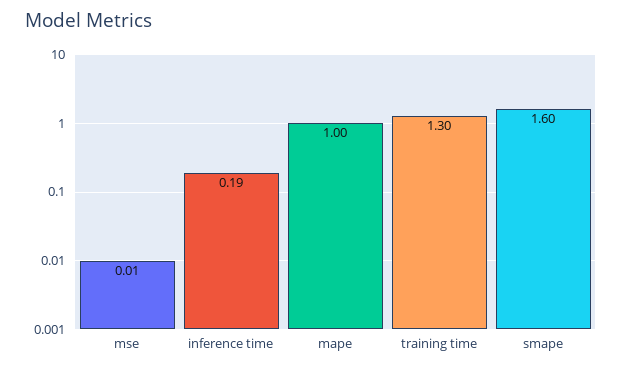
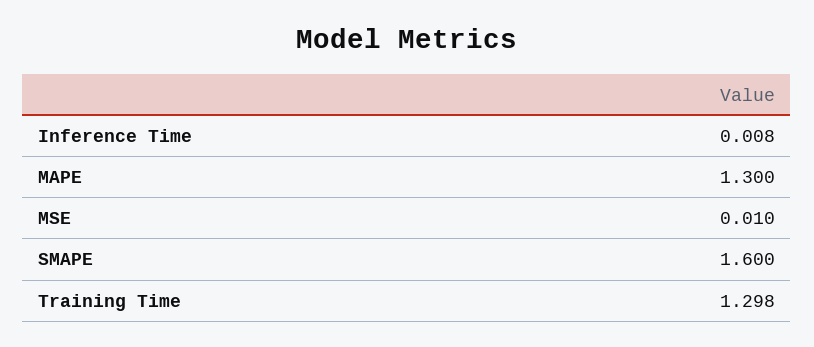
inference time: 0.19 -> 0.008
mape: 1 -> 1.3

